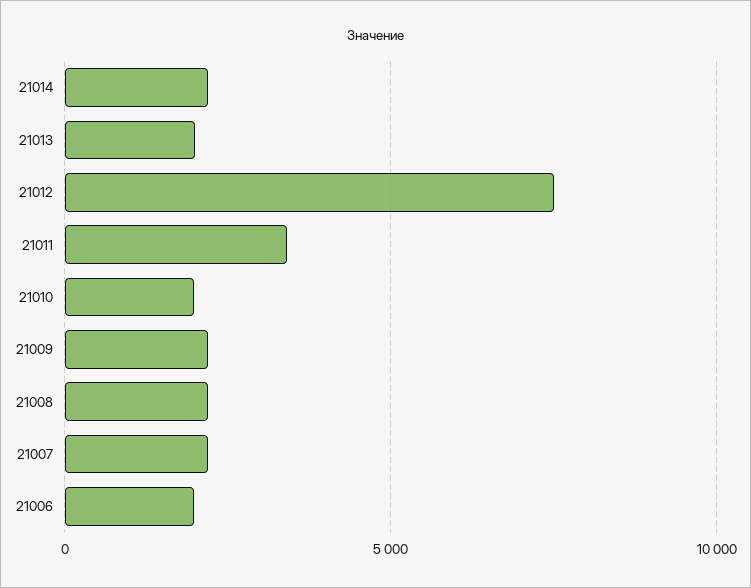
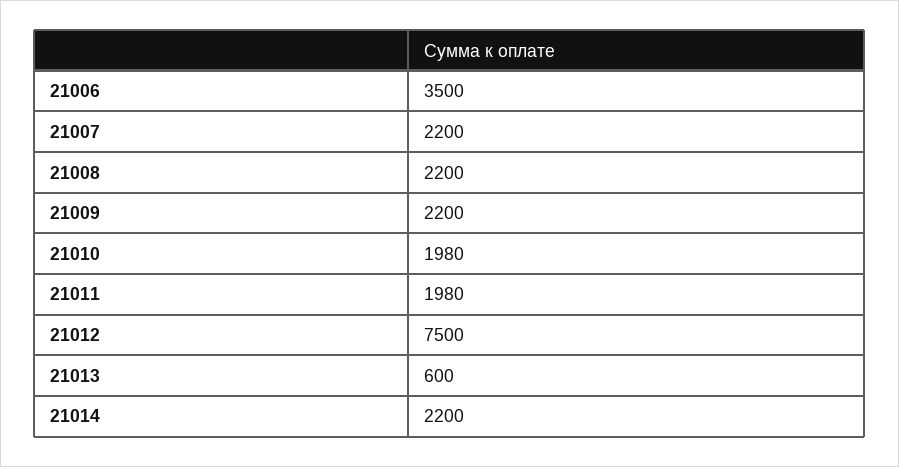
21013: 2000 -> 600
21011: 3500 -> 1980
21006: 2000 -> 3500

